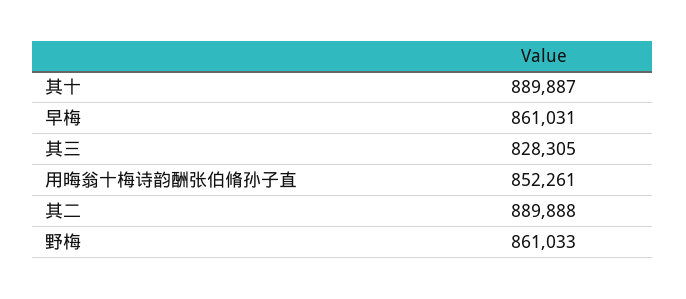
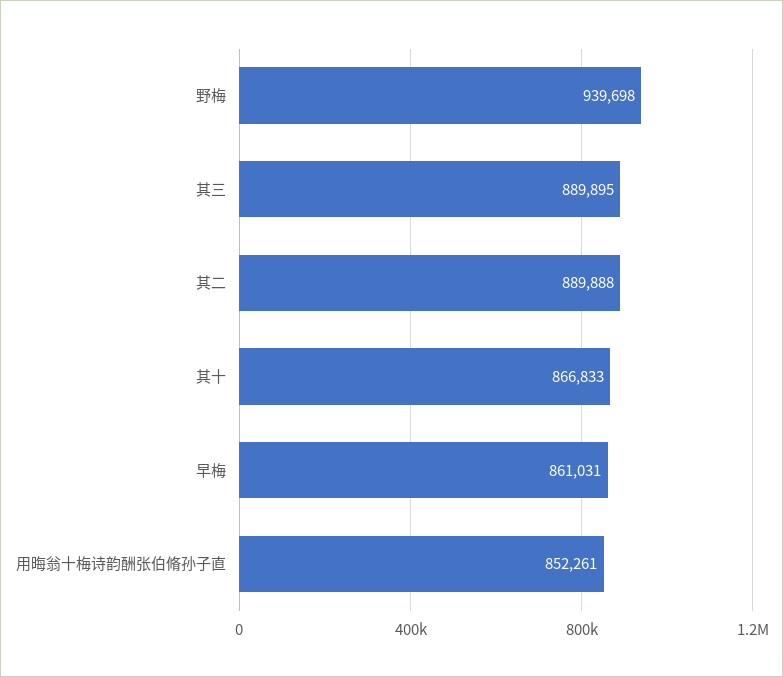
其十: 889887 -> 866833
其三: 828305 -> 889895
野梅: 861033 -> 939698

